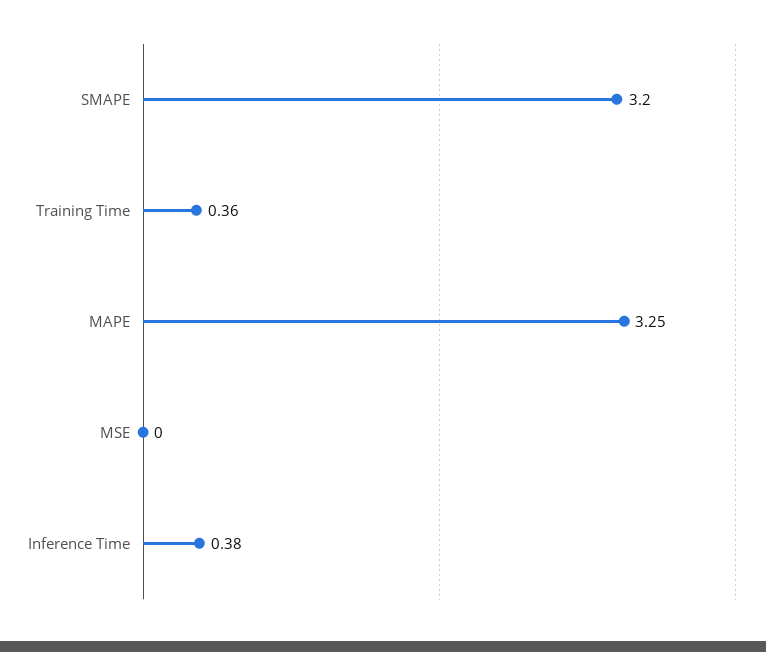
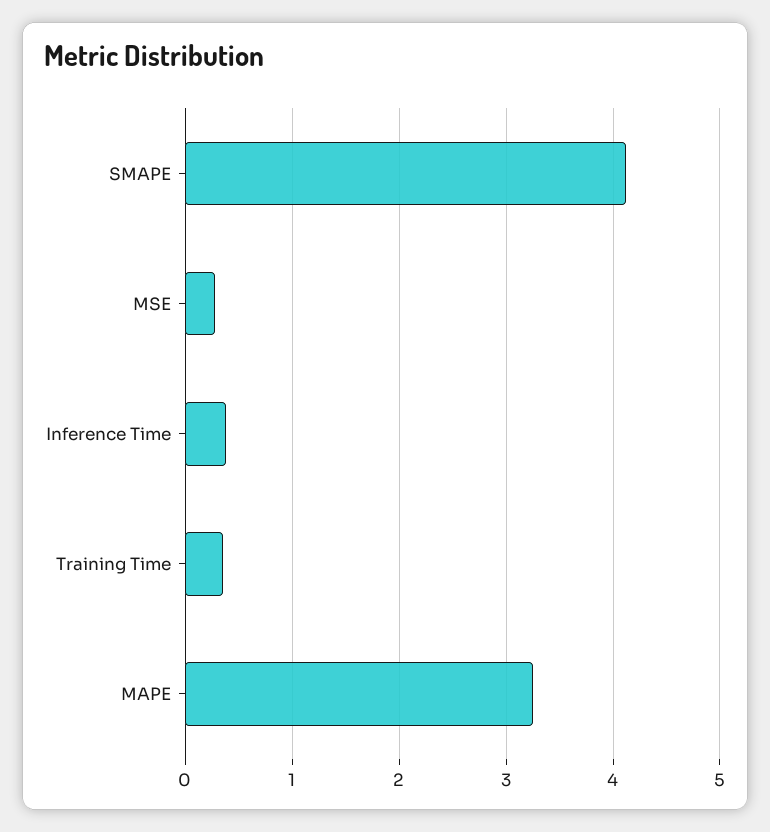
SMAPE: 3.2 -> 4.1
MSE: 0 -> 0.3

